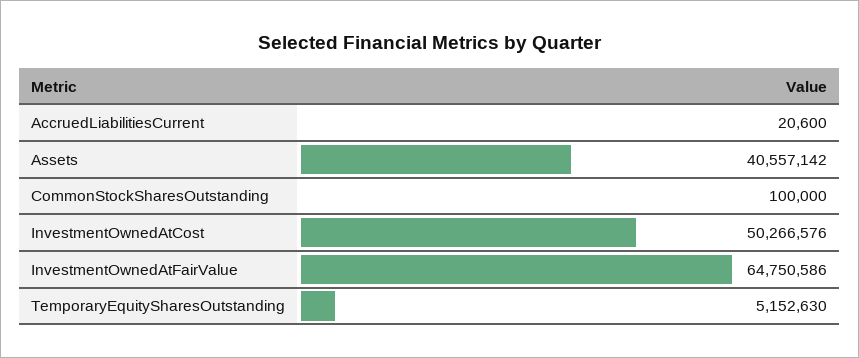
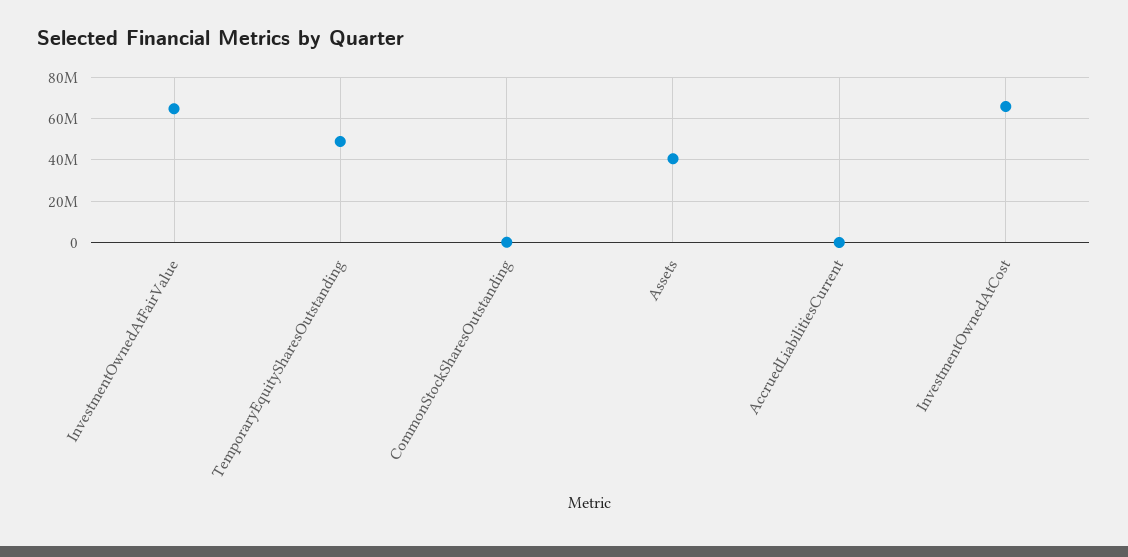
InvestmentOwnedAtCost: 50266576 -> 65000000
TemporaryEquitySharesOutstanding: 5152630 -> 50000000

